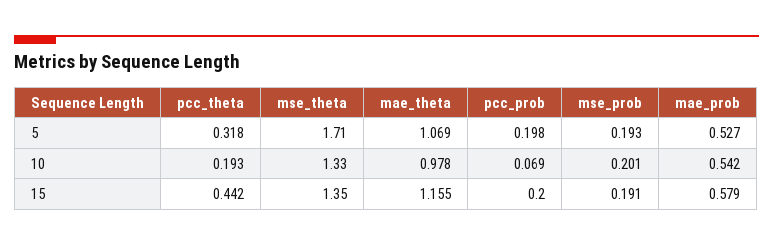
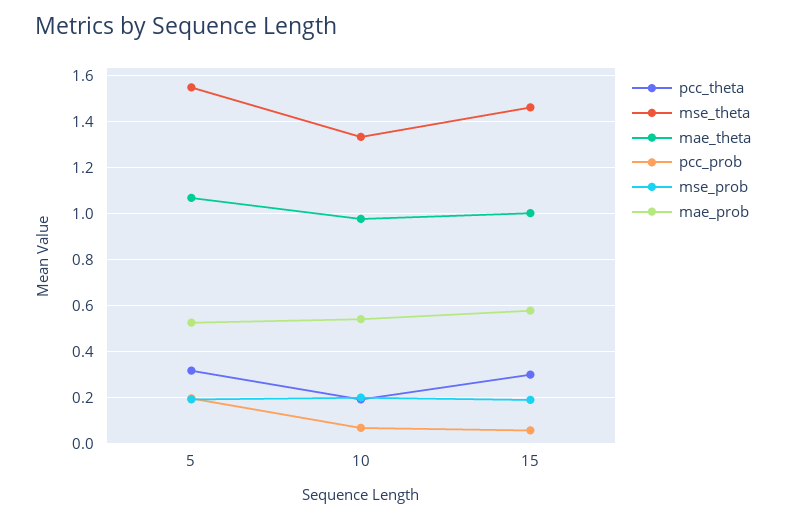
mse_theta, 5: 1.71 -> 1.55
pcc_theta, 15: 0.442 -> 0.3
mse_theta, 15: 1.35 -> 1.45
mae_theta, 15: 1.155 -> 1
pcc_prob, 15: 0.2 -> 0.05

